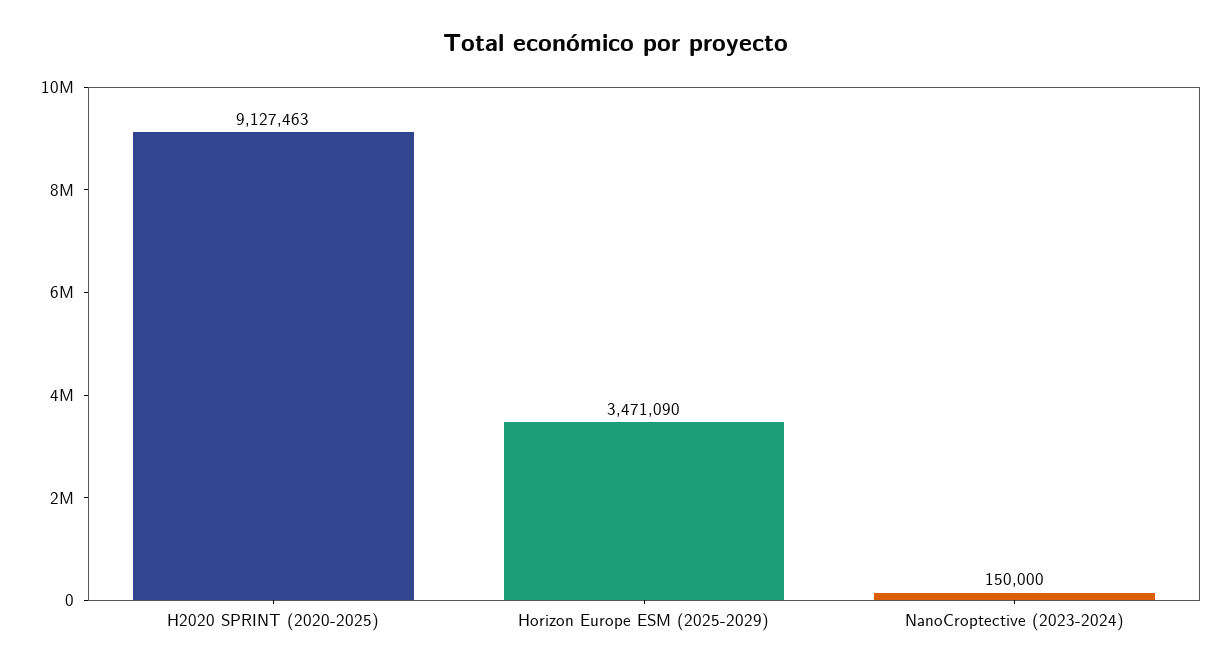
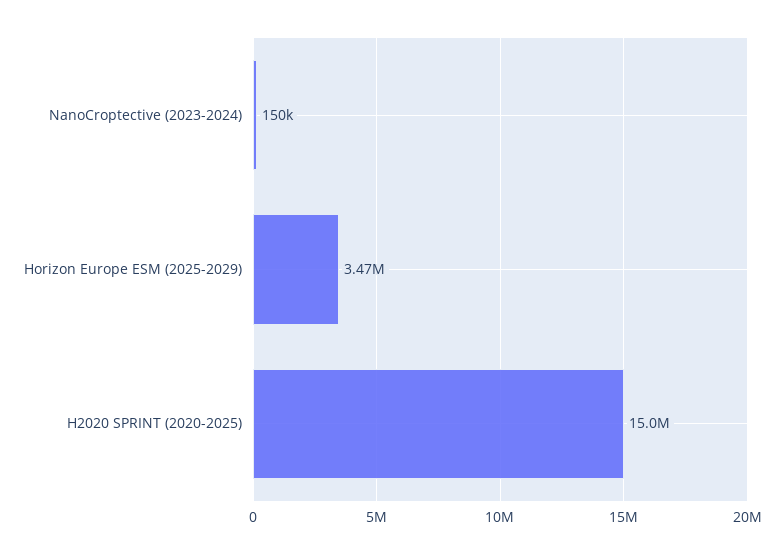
H2020 SPRINT (2020-2025): 9127463 -> 15000000

